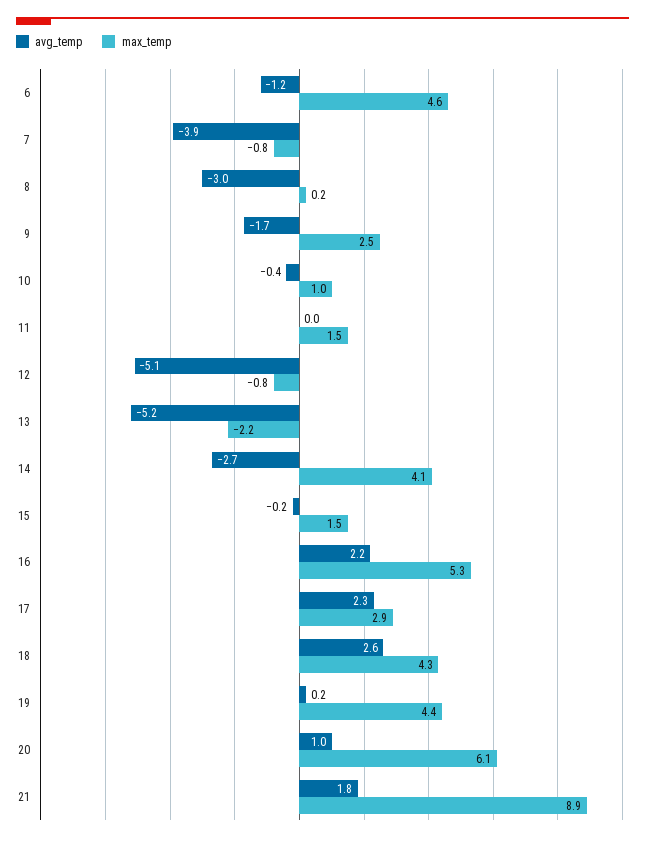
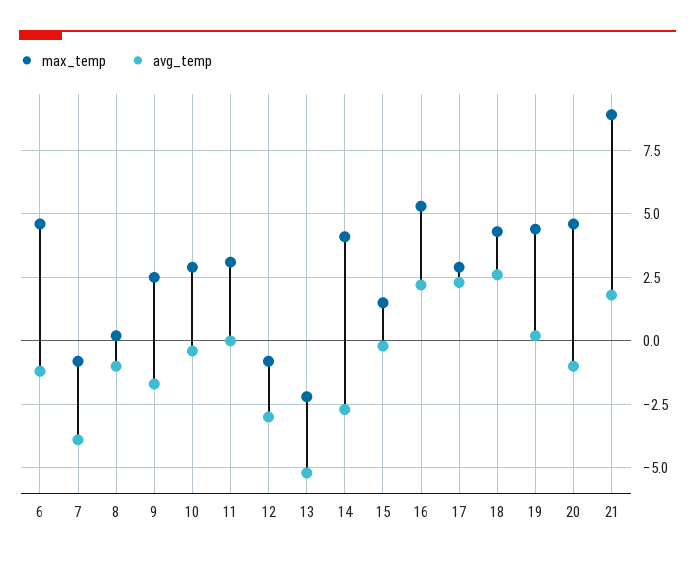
avg_temp, 8: -3 -> -1
max_temp, 10: 1 -> 3
max_temp, 11: 1.5 -> 3
avg_temp, 12: -5.1 -> -3
avg_temp, 20: 1 -> -1
max_temp, 20: 6.1 -> 4.5

